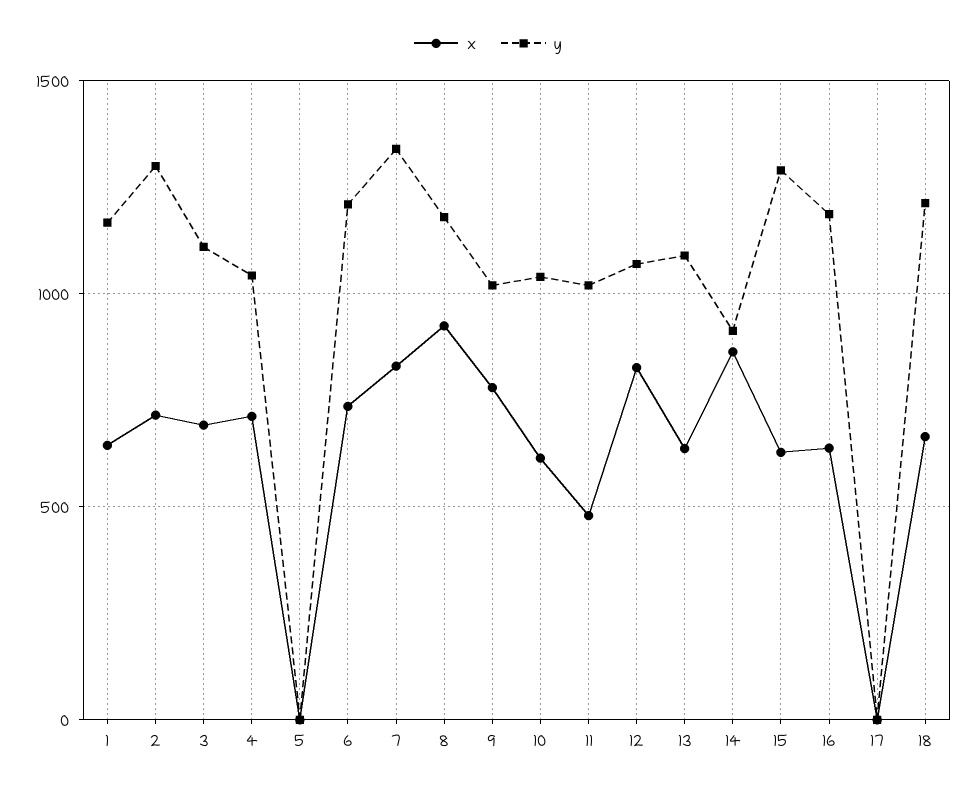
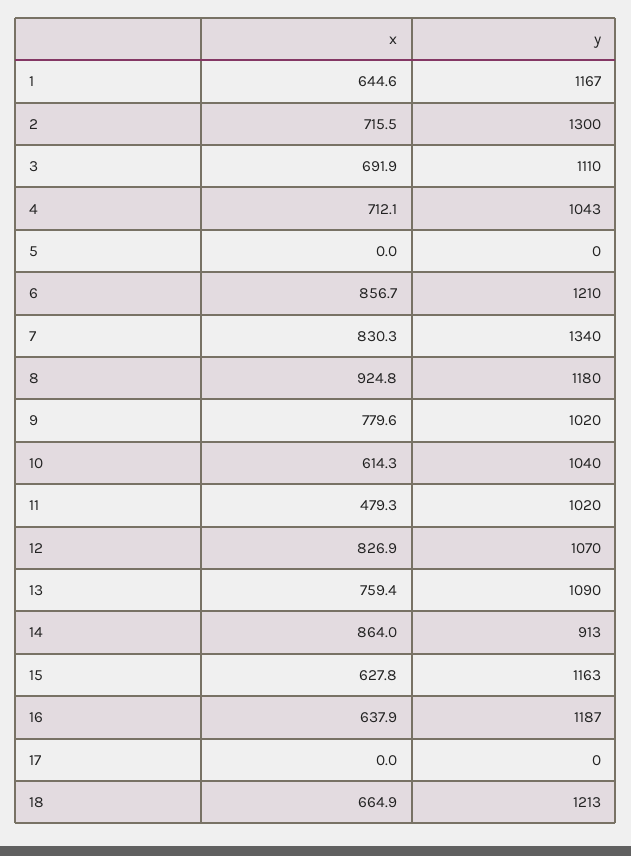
x, 6: 750 -> 856.7
x, 13: 650 -> 759.4
y, 15: 1300 -> 1163

